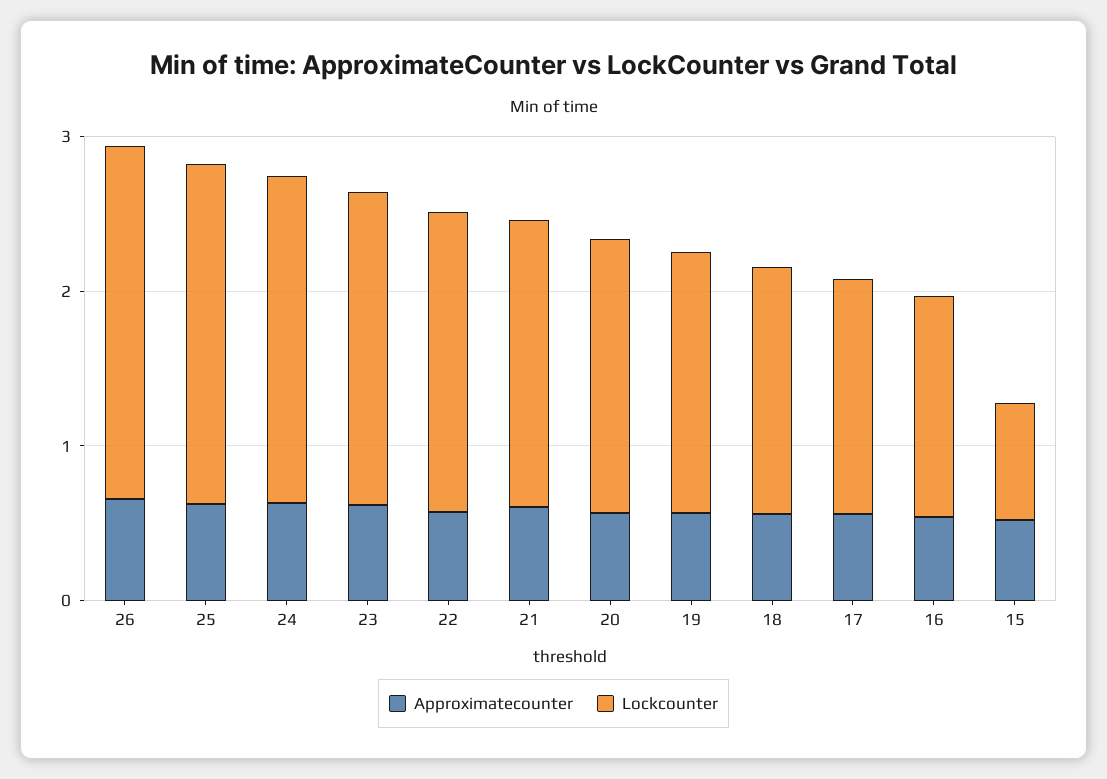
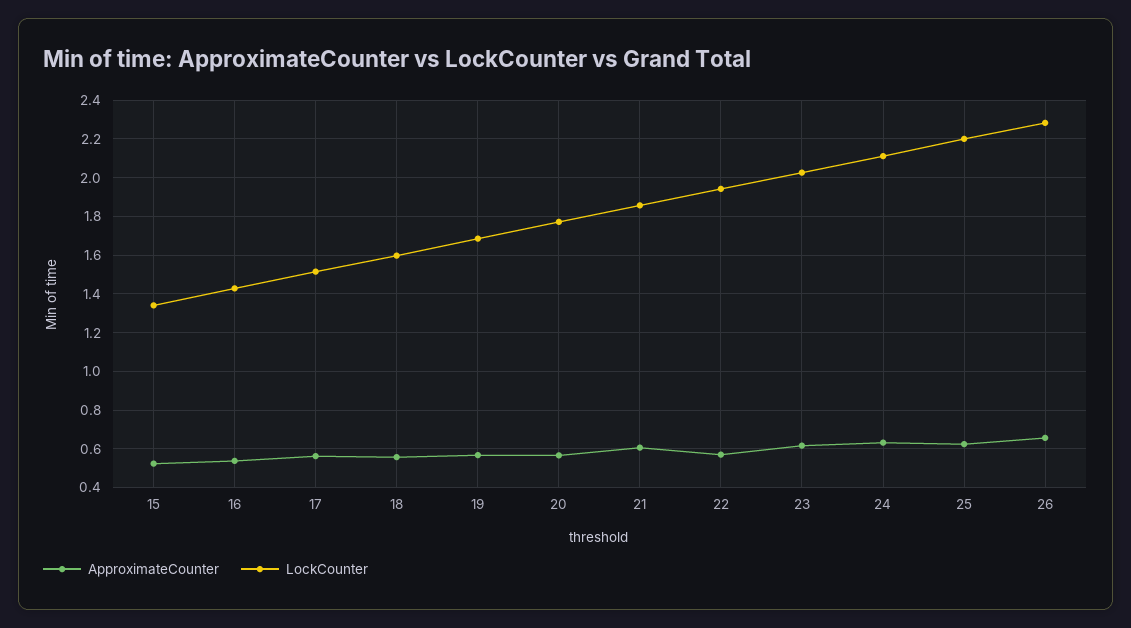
Lockcounter, 15: 0.8 -> 1.35

